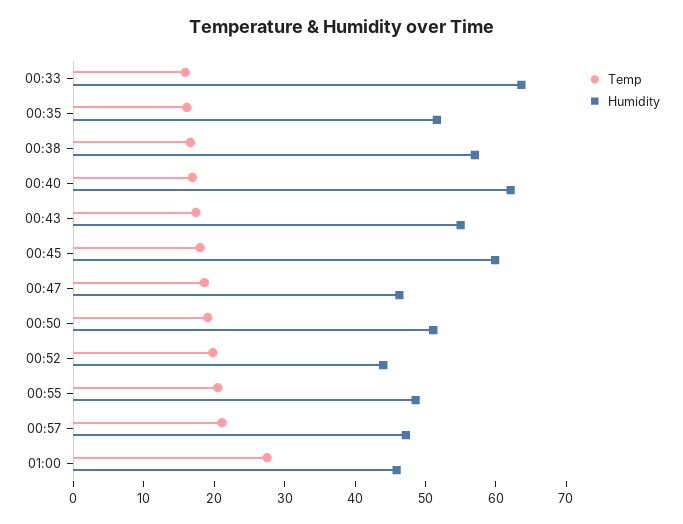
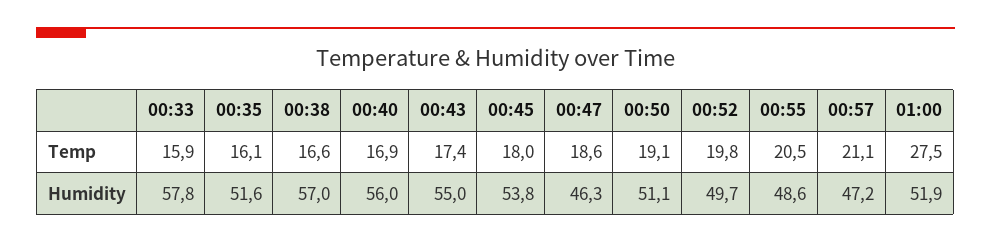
Humidity, 00:33: 64 -> 57.8
Humidity, 00:40: 62 -> 56
Humidity, 00:45: 60 -> 53.8
Humidity, 00:52: 44 -> 49.7
Humidity, 01:00: 46 -> 51.9

